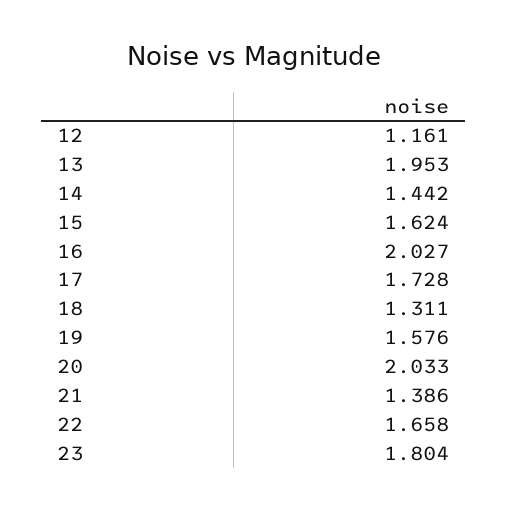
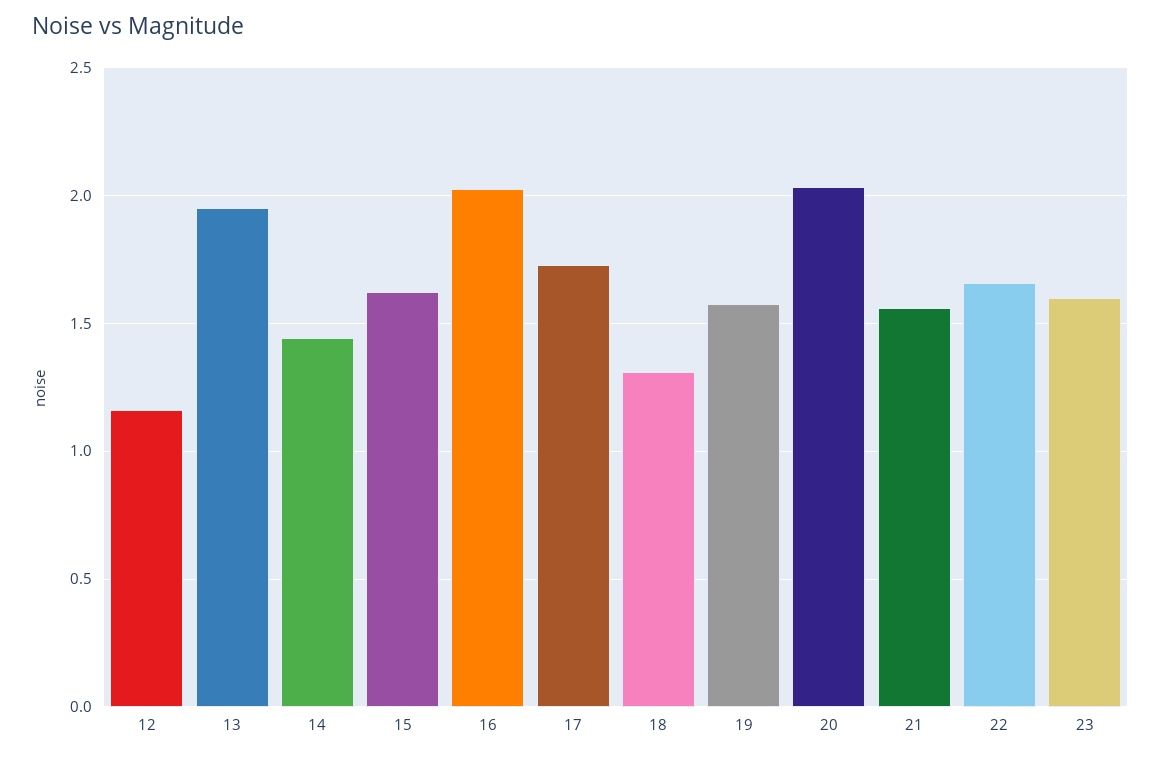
21: 1.386 -> 1.55
23: 1.804 -> 1.6

